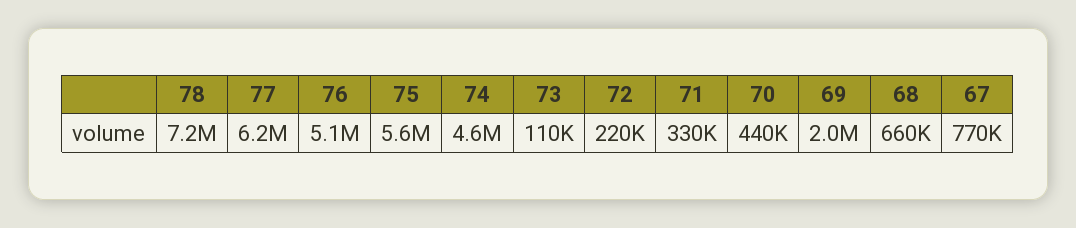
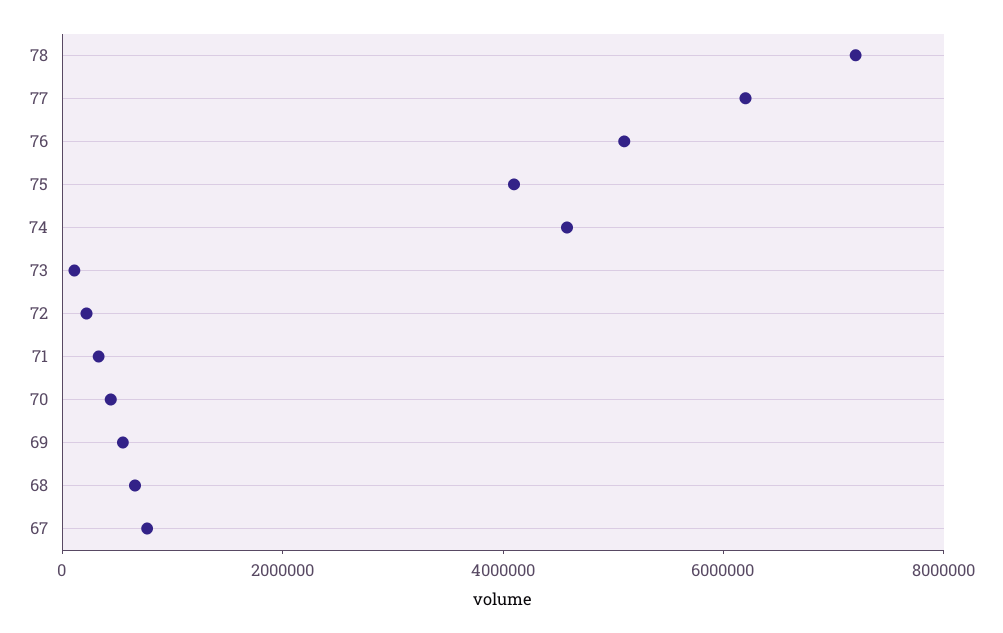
75: 5600000 -> 4000000
69: 2000000 -> 500000

